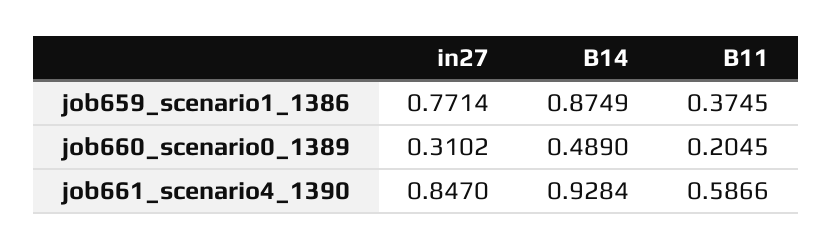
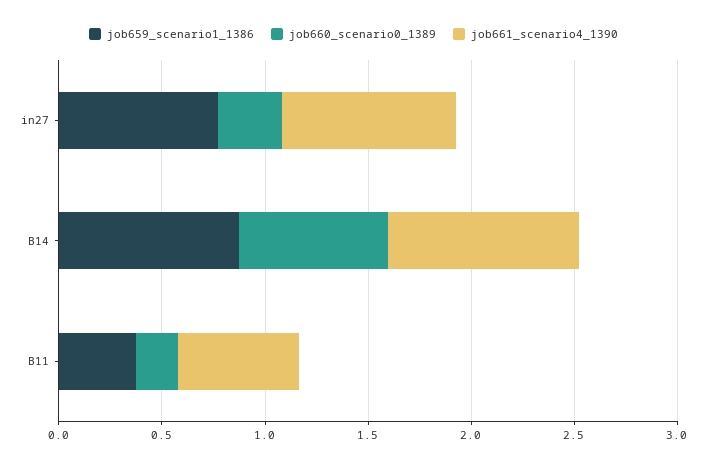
job660_scenario0_1389, B14: 0.489 -> 0.7

